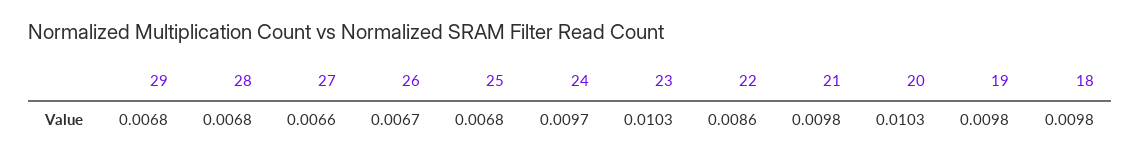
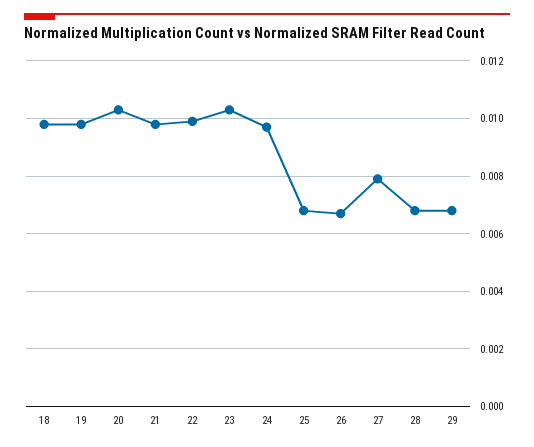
27: 0.0066 -> 0.008
22: 0.0086 -> 0.01

